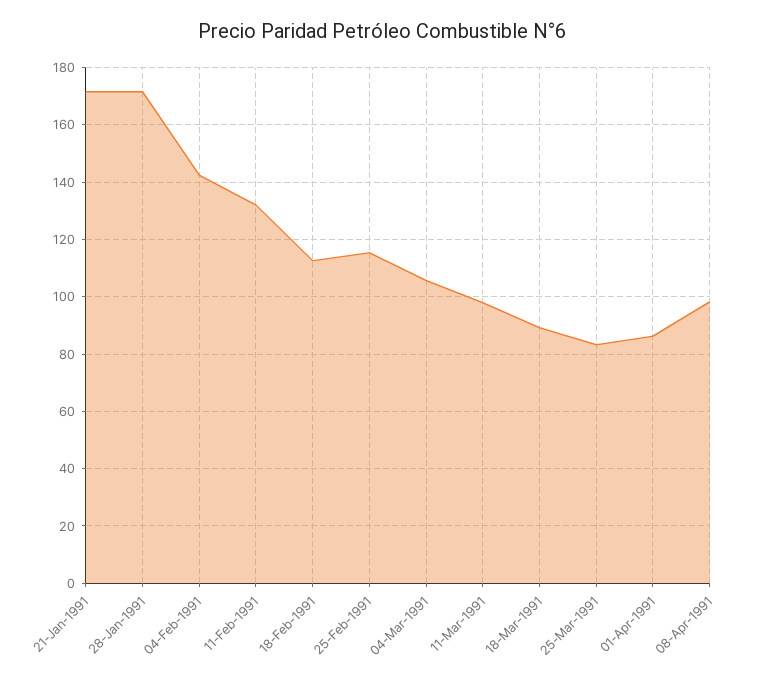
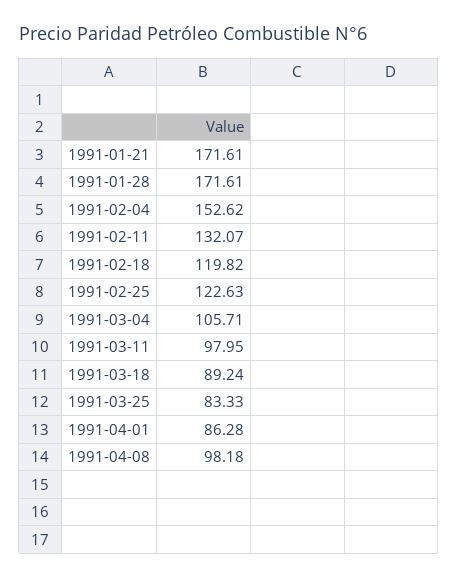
04-Feb-1991: 142.5 -> 152.62
18-Feb-1991: 112.5 -> 119.82
25-Feb-1991: 115 -> 122.63

